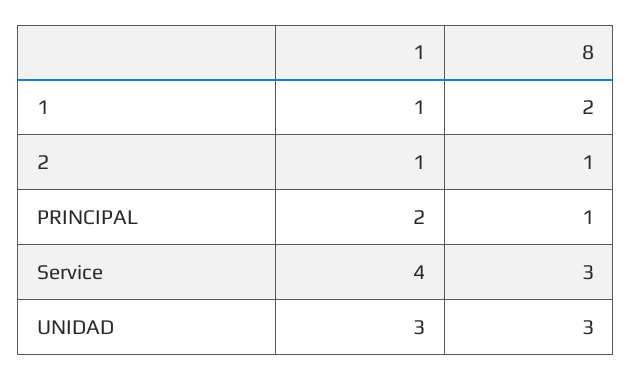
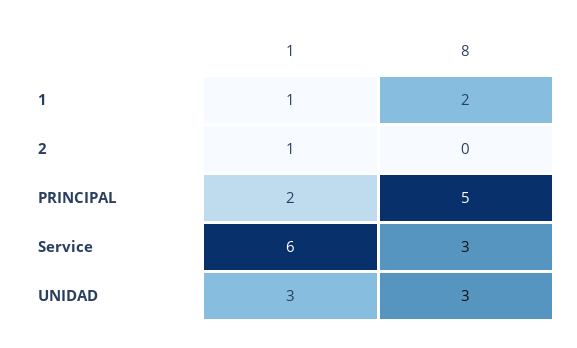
8, 2: 1 -> 0
8, PRINCIPAL: 1 -> 5
1, Service: 4 -> 6

